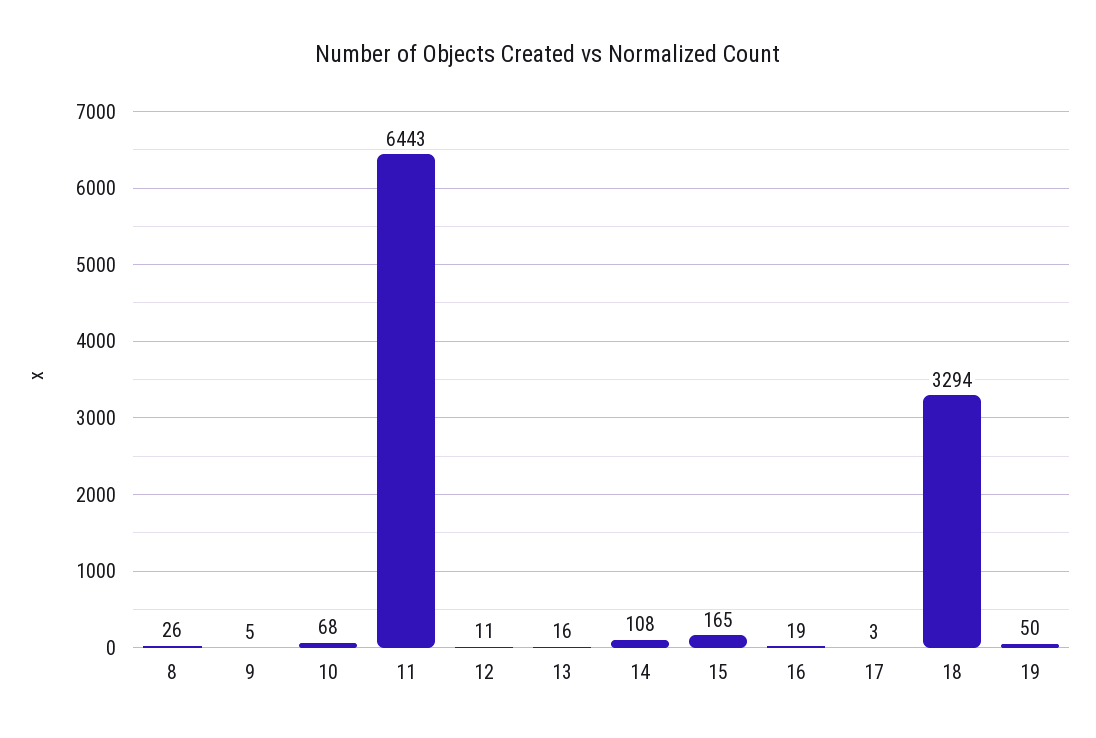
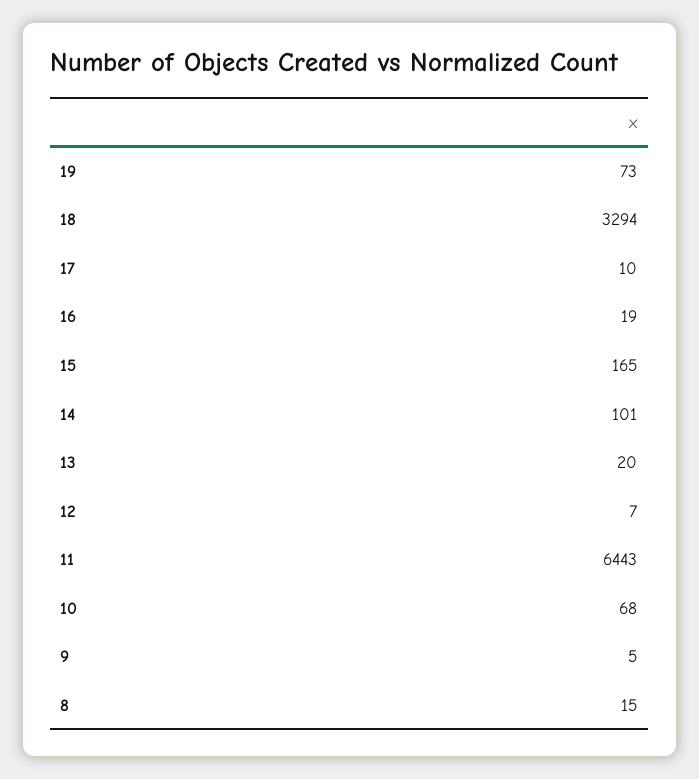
8: 26 -> 15
12: 11 -> 7
13: 16 -> 20
14: 108 -> 101
17: 3 -> 10
19: 50 -> 73

